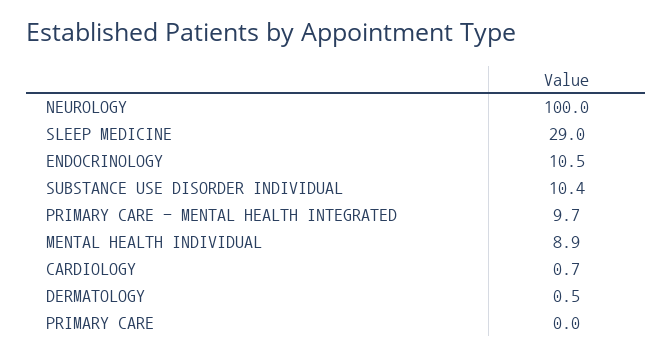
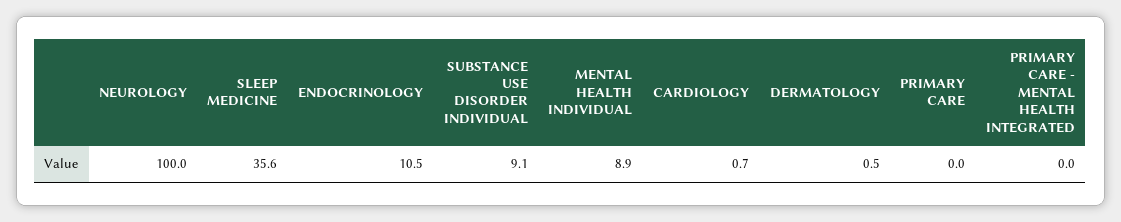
SLEEP MEDICINE: 29 -> 35.6
SUBSTANCE USE DISORDER INDIVIDUAL: 10.4 -> 9.1
PRIMARY CARE - MENTAL HEALTH INTEGRATED: 9.7 -> 0

